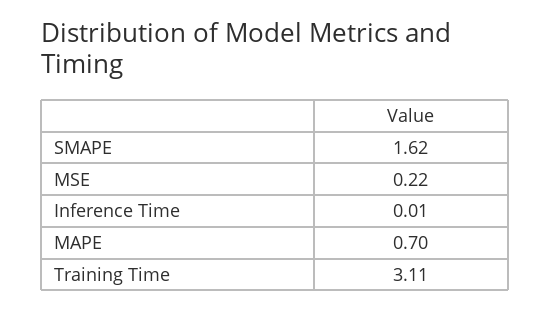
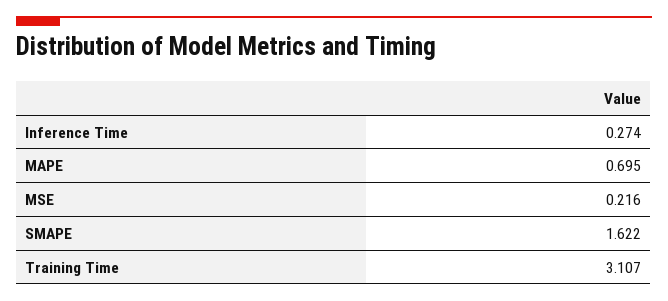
Inference Time: 0.01 -> 0.274

